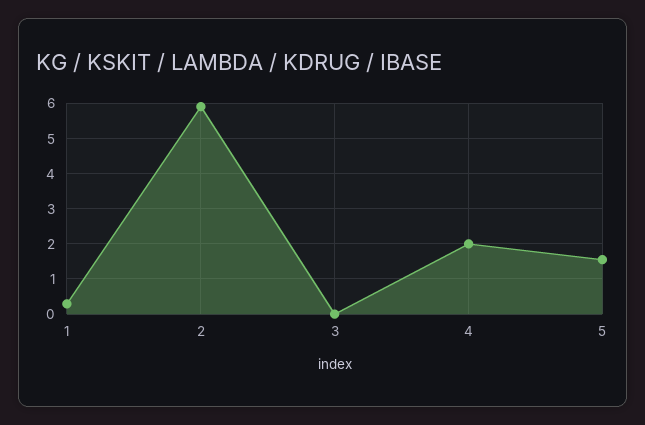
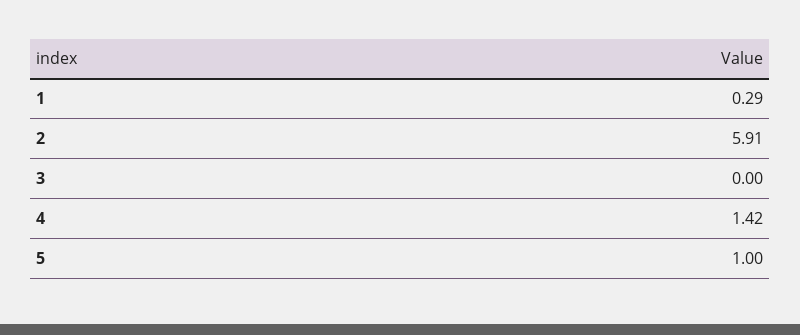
4: 2 -> 1.42
5: 1.6 -> 1

